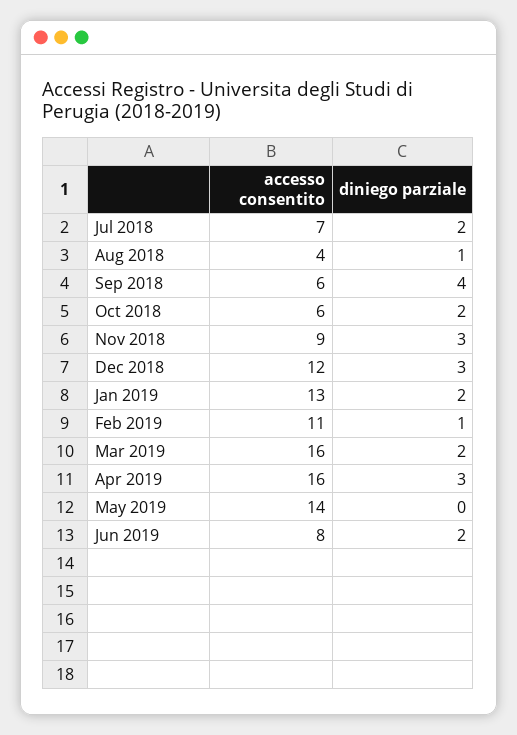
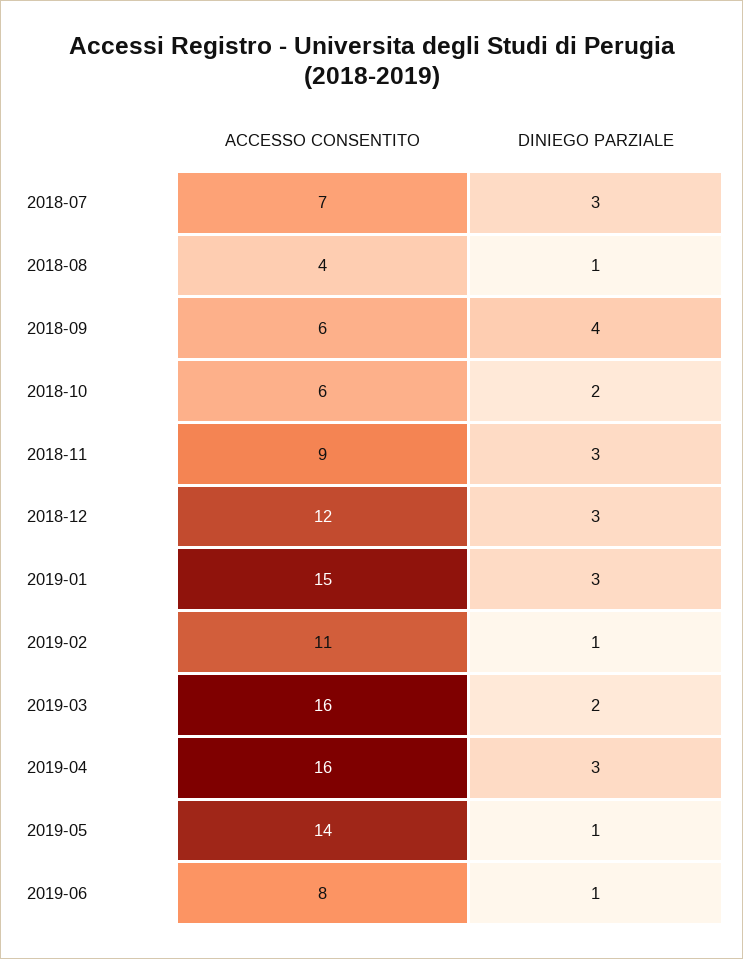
diniego parziale, Jul 2018: 2 -> 3
accesso consentito, Jan 2019: 13 -> 15
diniego parziale, Jan 2019: 2 -> 3
diniego parziale, May 2019: 0 -> 1
diniego parziale, Jun 2019: 2 -> 1

